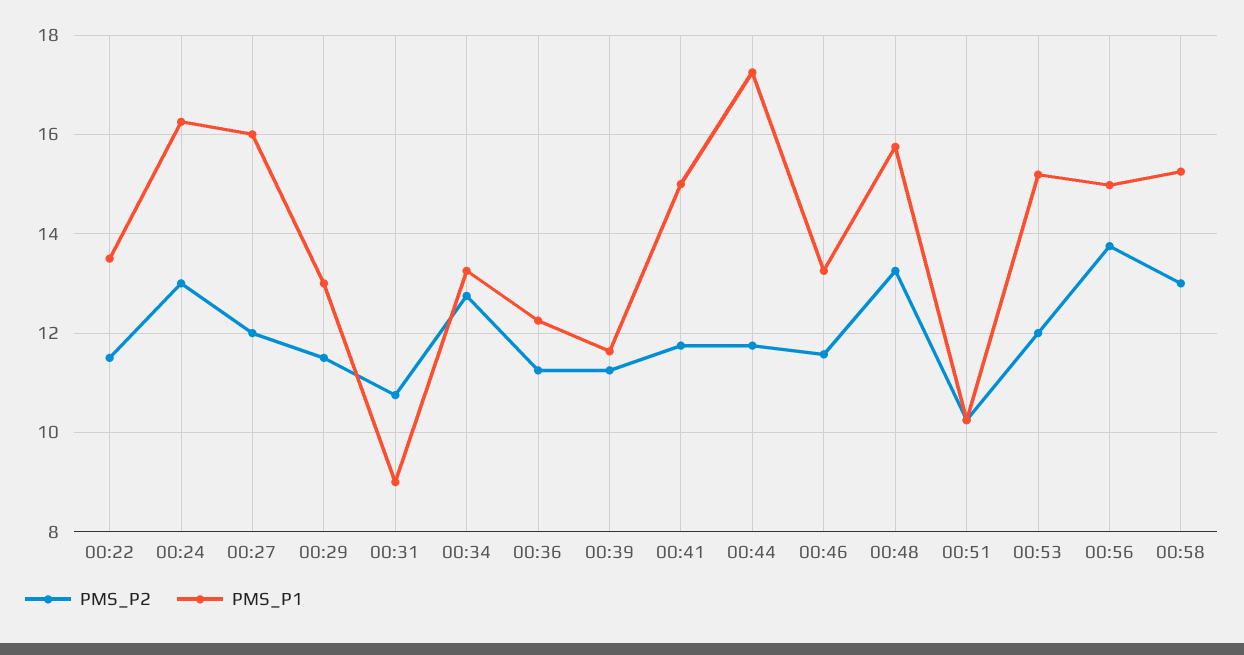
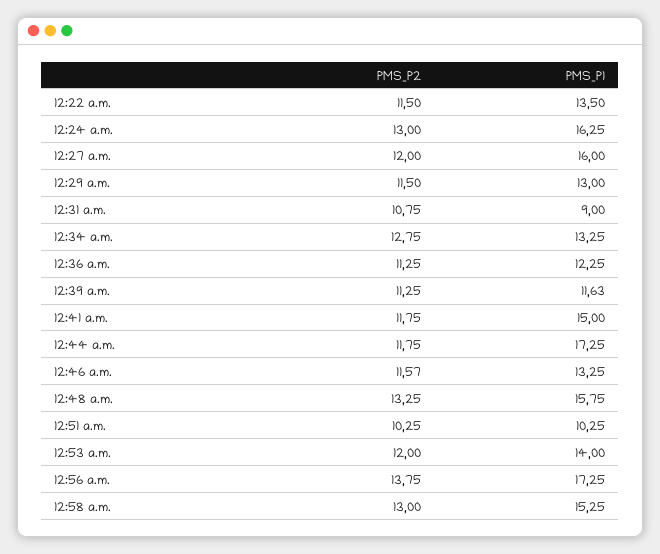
PMS_P1, 00:53: 15.2 -> 14
PMS_P1, 00:56: 15 -> 17.25

